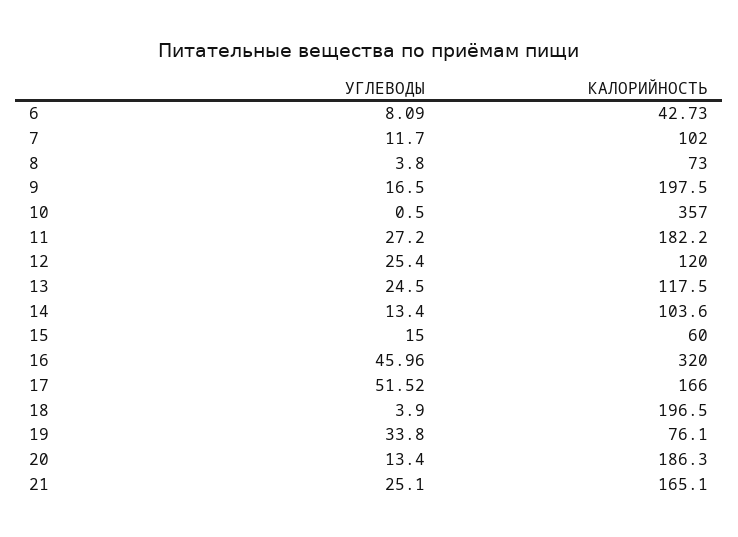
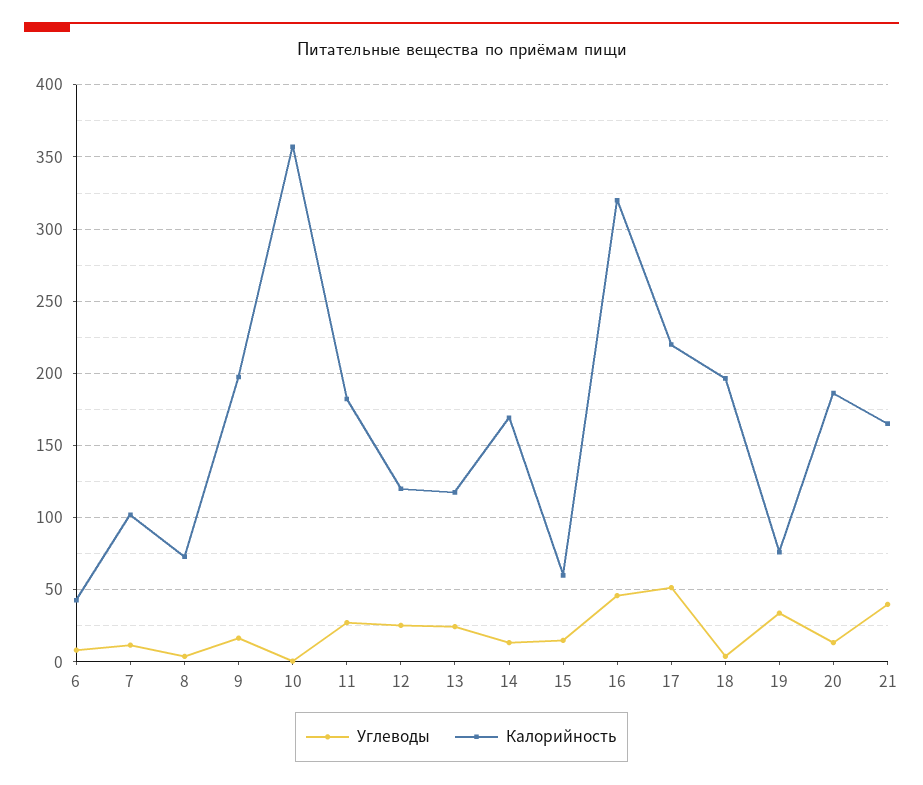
КАЛОРИЙНОСТЬ, 14: 103.6 -> 170
КАЛОРИЙНОСТЬ, 17: 166 -> 220
УГЛЕВОДЫ, 21: 25.1 -> 40

